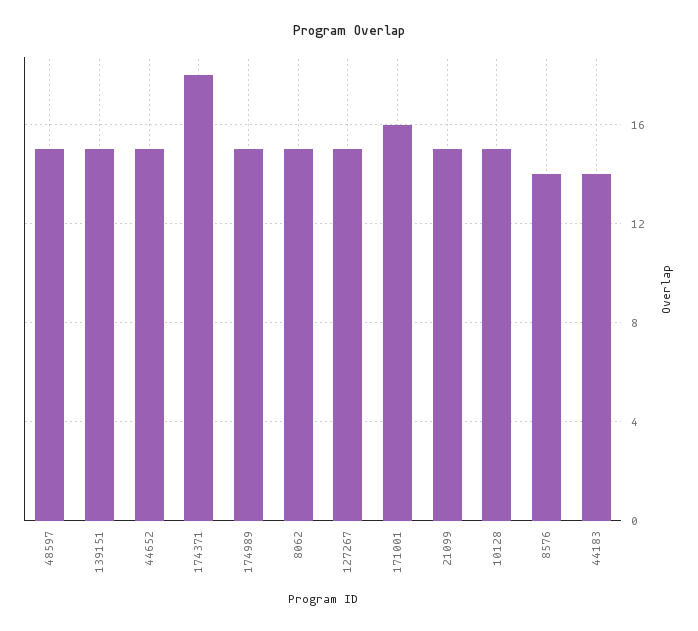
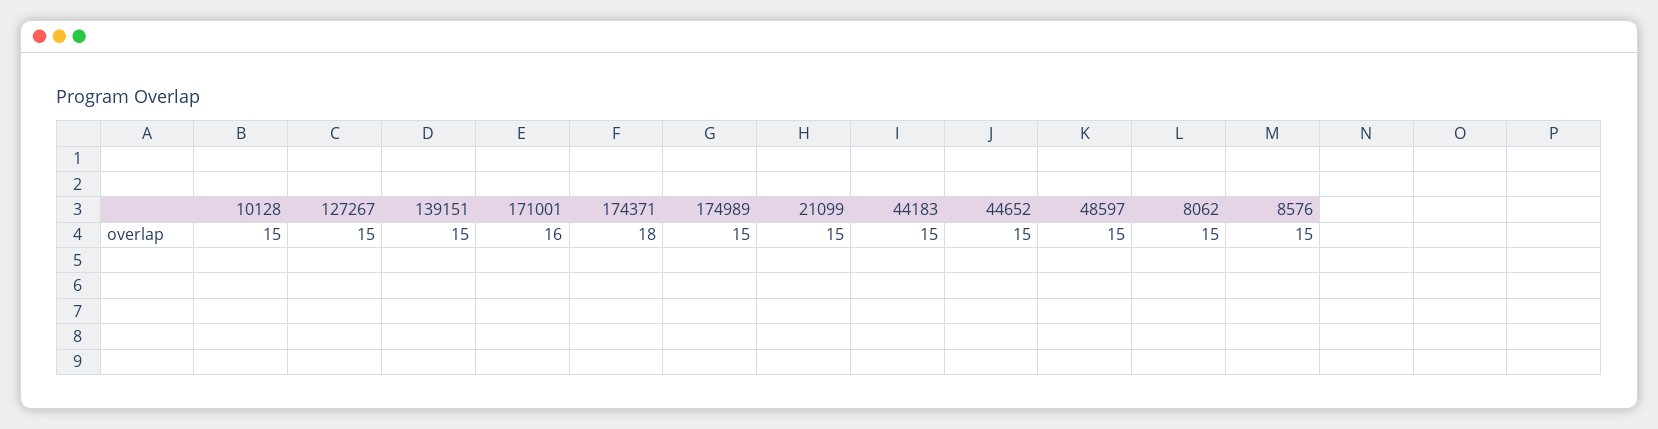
8576: 14 -> 15
44183: 14 -> 15

